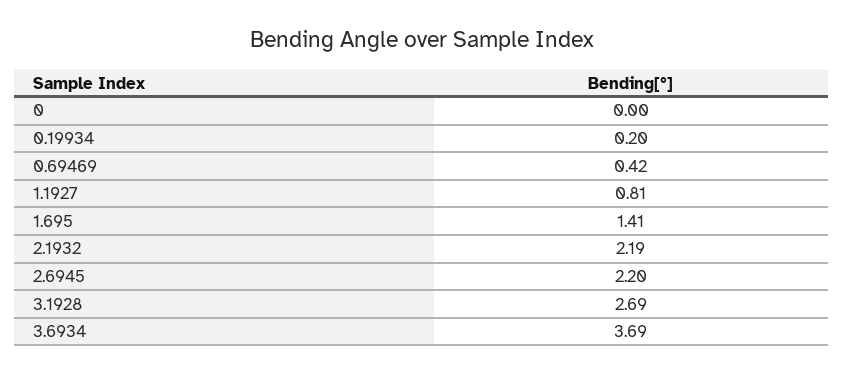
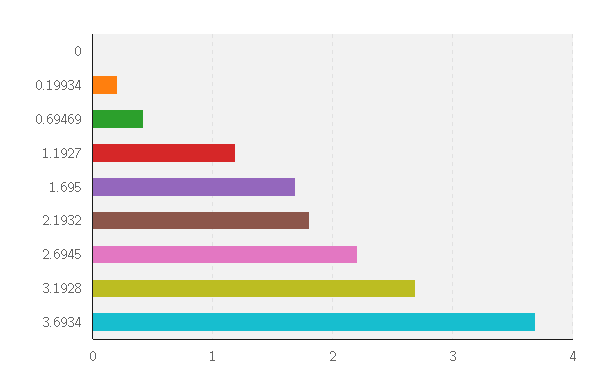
1.1927: 0.81 -> 1.2
1.695: 1.41 -> 1.7
2.1932: 2.19 -> 1.8

